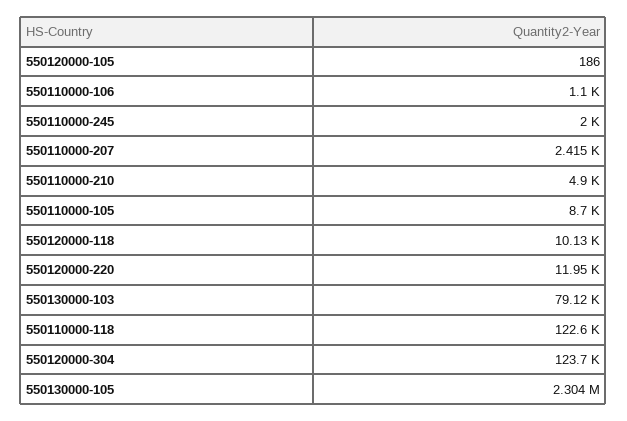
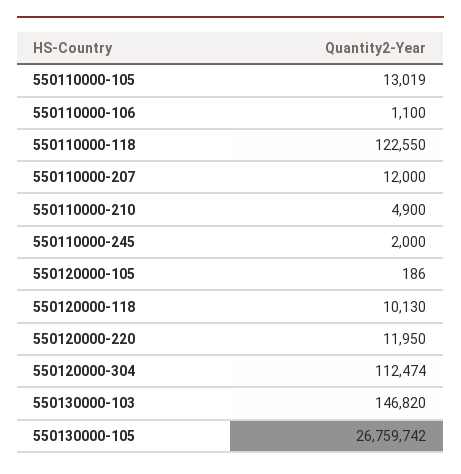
550110000-207: 2415 -> 12000
550110000-105: 8700 -> 13019
550130000-103: 79120 -> 146820
550120000-304: 123700 -> 112474
550130000-105: 2304000 -> 26759742

